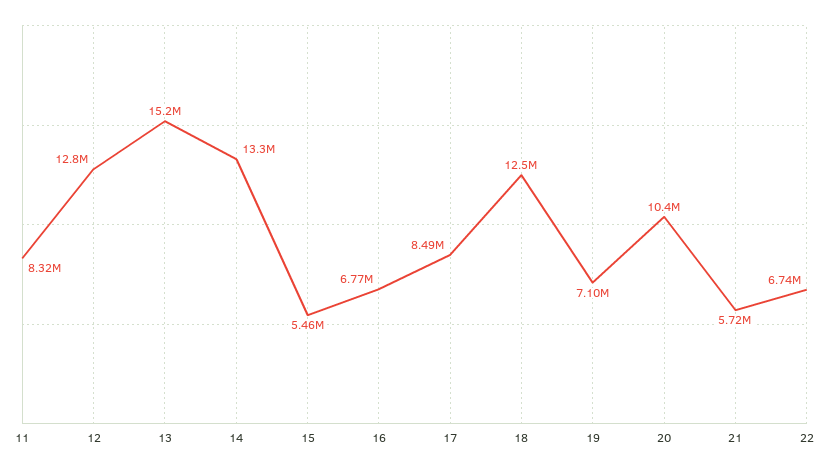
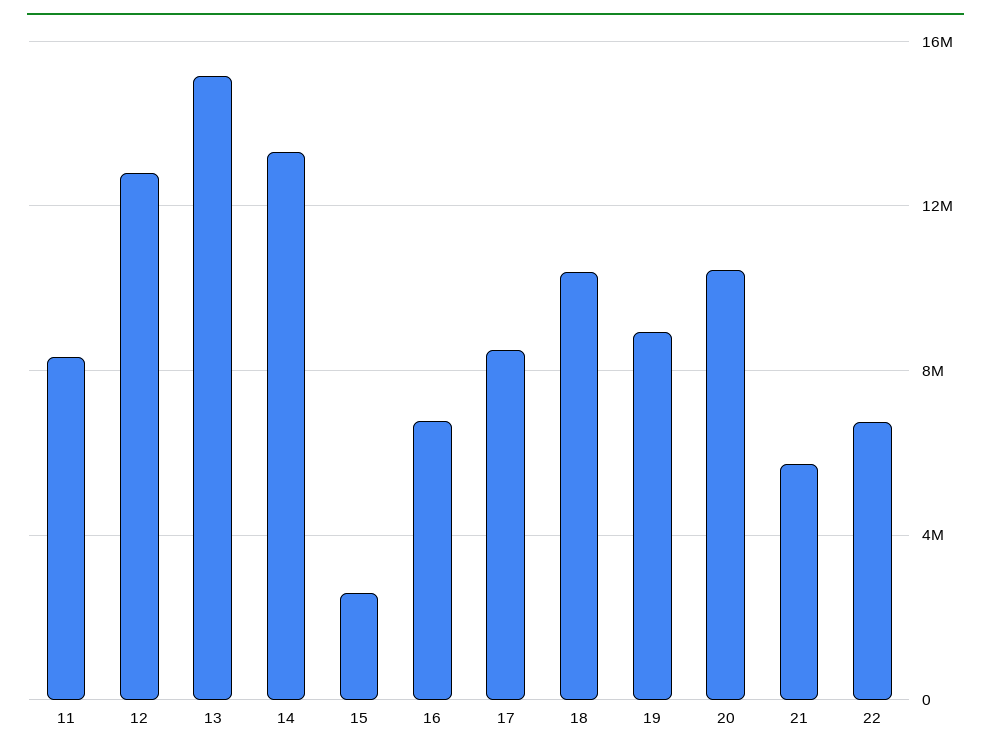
15: 5460000 -> 2500000
18: 12500000 -> 10500000
19: 7100000 -> 9000000

